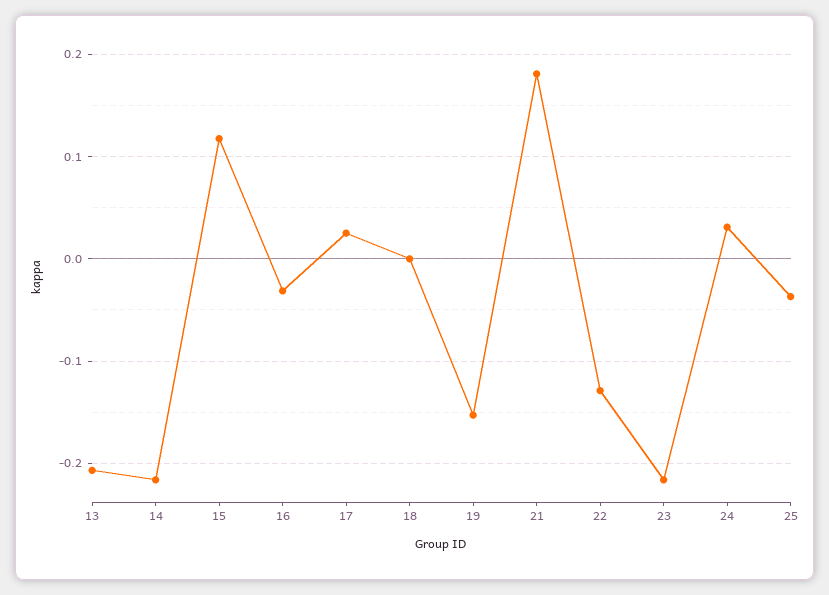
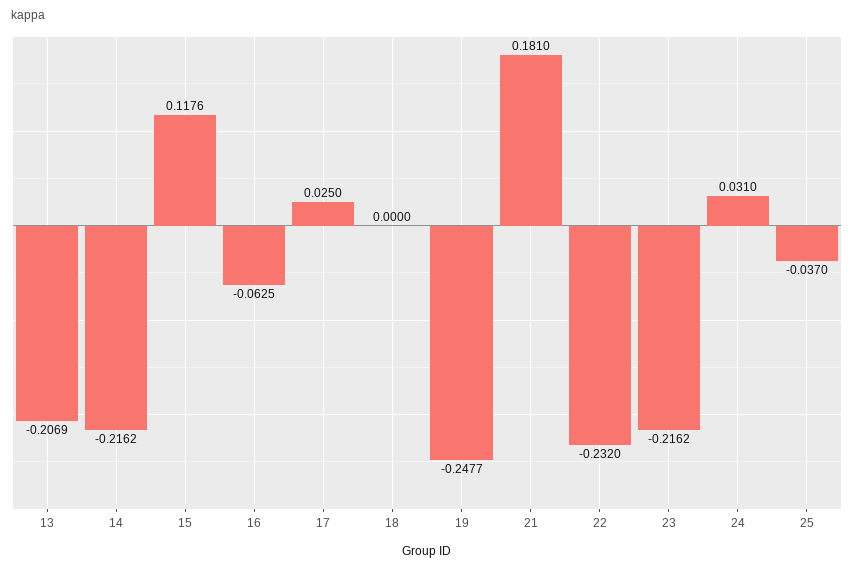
16: -0.03 -> -0.0625
19: -0.15 -> -0.2477
22: -0.13 -> -0.232

